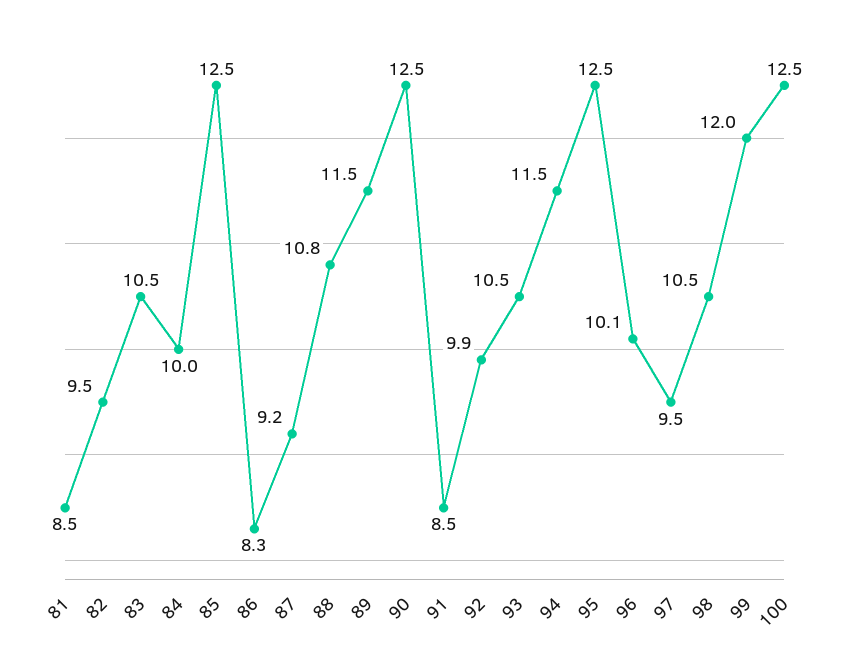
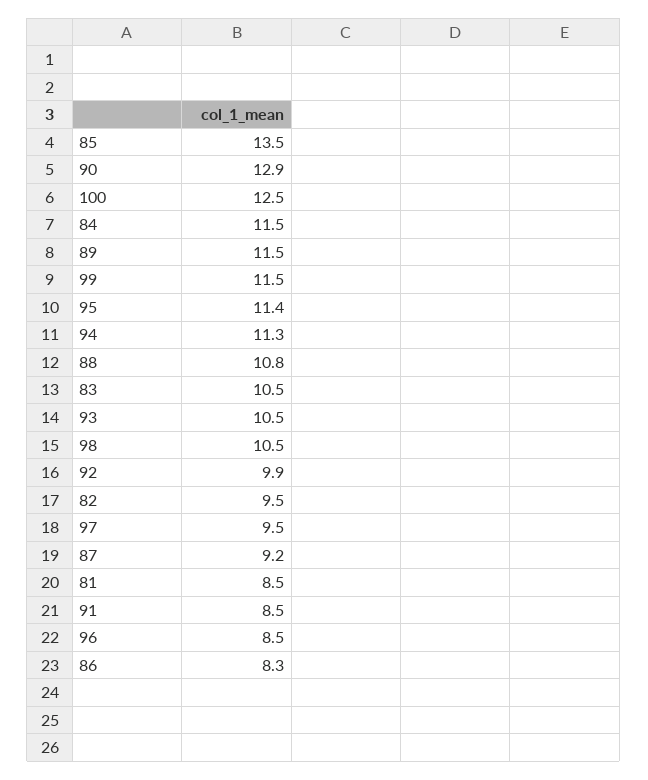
84: 10 -> 11.5
85: 12.5 -> 13.5
90: 12.5 -> 12.9
94: 11.5 -> 11.3
95: 12.5 -> 11.4
96: 10.1 -> 8.5
99: 12 -> 11.5

